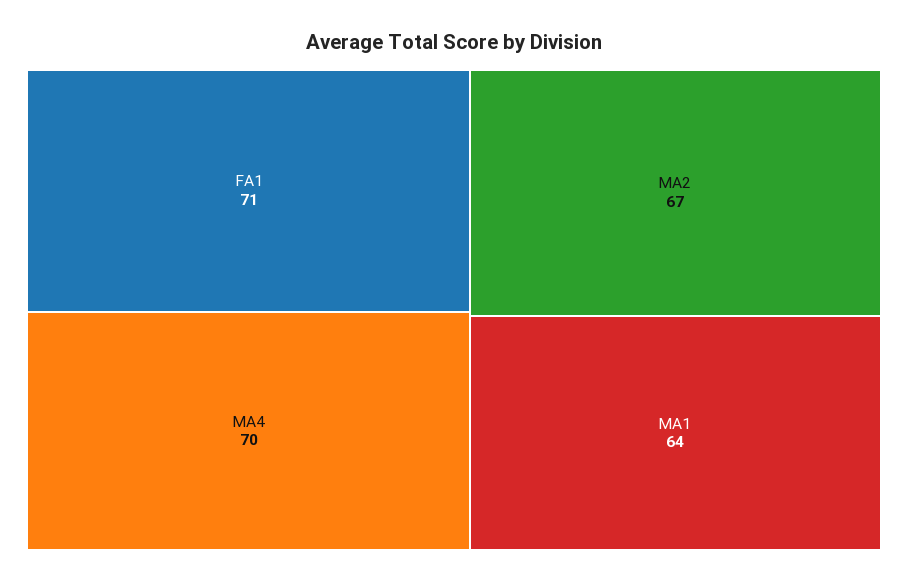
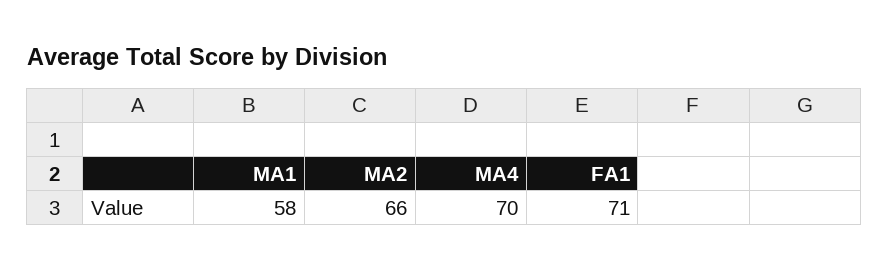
MA2: 67 -> 66
MA1: 64 -> 58

